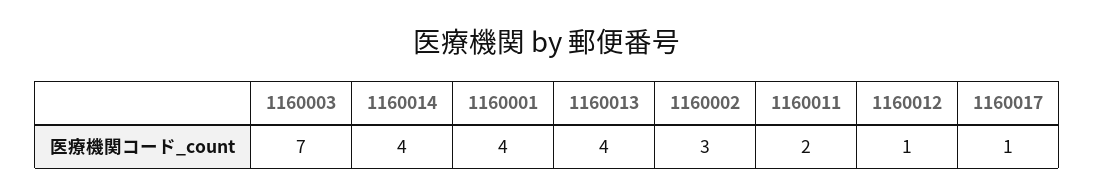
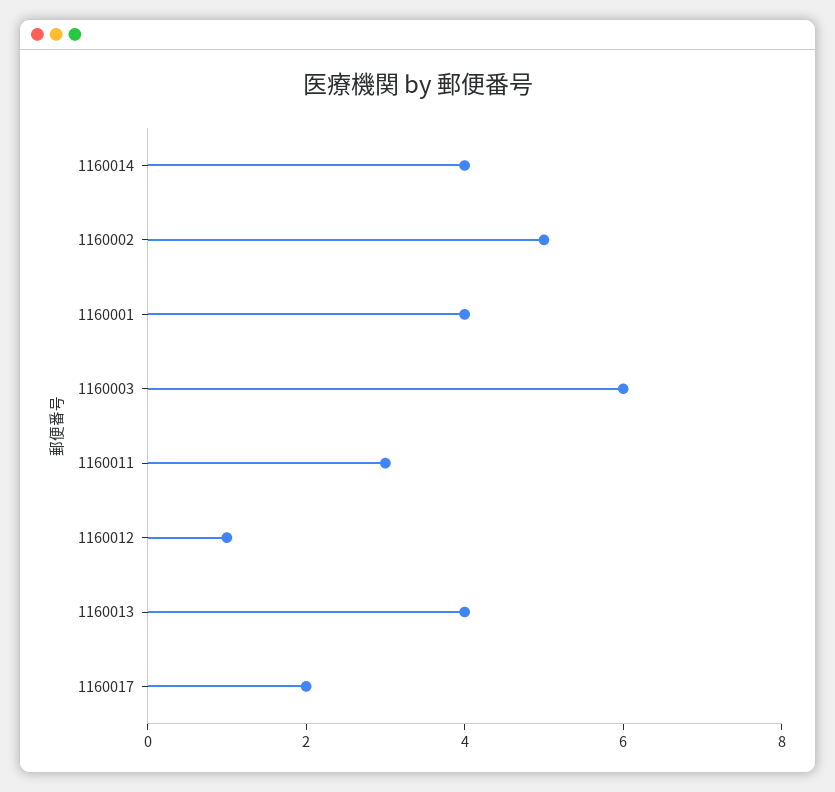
1160003: 7 -> 6
1160002: 3 -> 5
1160011: 2 -> 3
1160017: 1 -> 2

